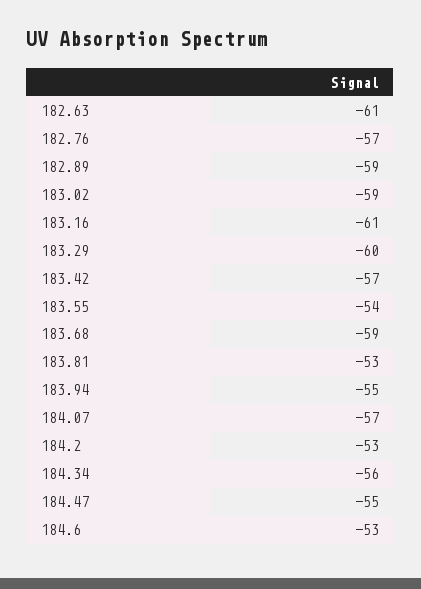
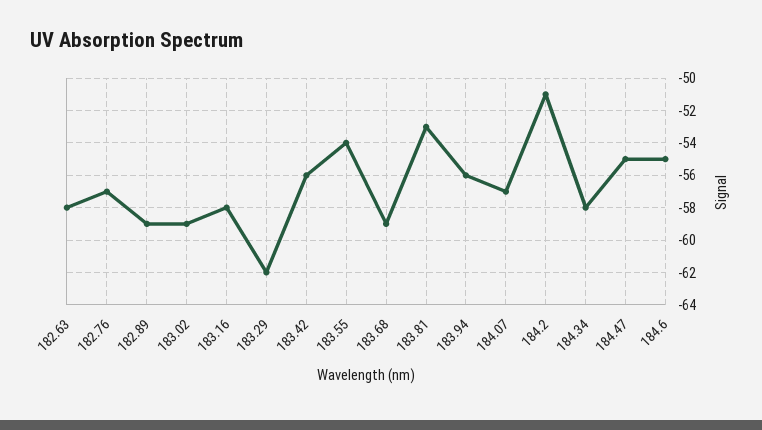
182.63: -61 -> -58
183.16: -61 -> -58
183.29: -60 -> -62
183.42: -57 -> -56
183.94: -55 -> -56
184.2: -53 -> -51
184.34: -56 -> -58
184.6: -53 -> -55

